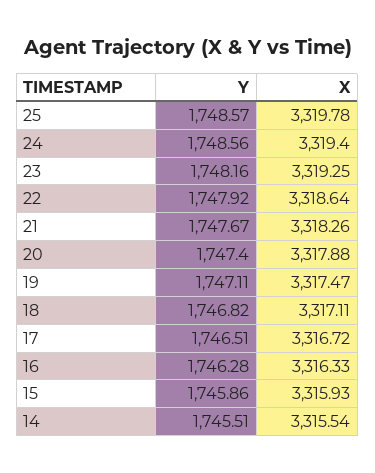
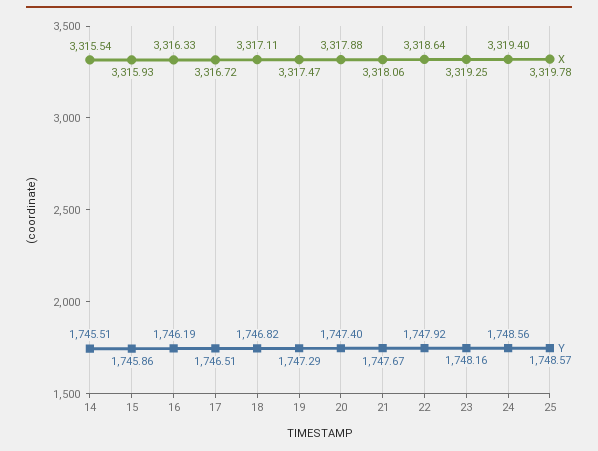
X, 21: 3318.26 -> 3318.06
Y, 19: 1747.11 -> 1747.29
Y, 16: 1746.28 -> 1746.19

